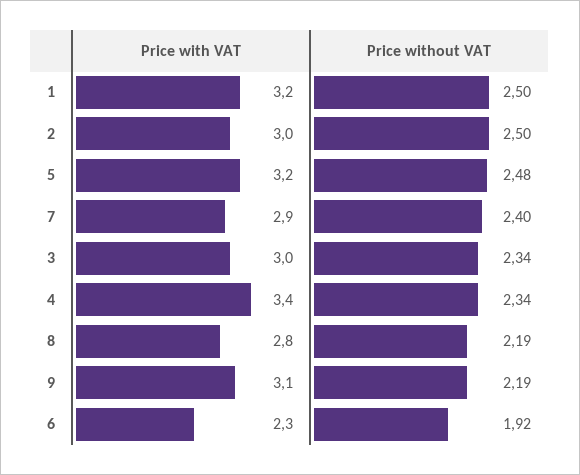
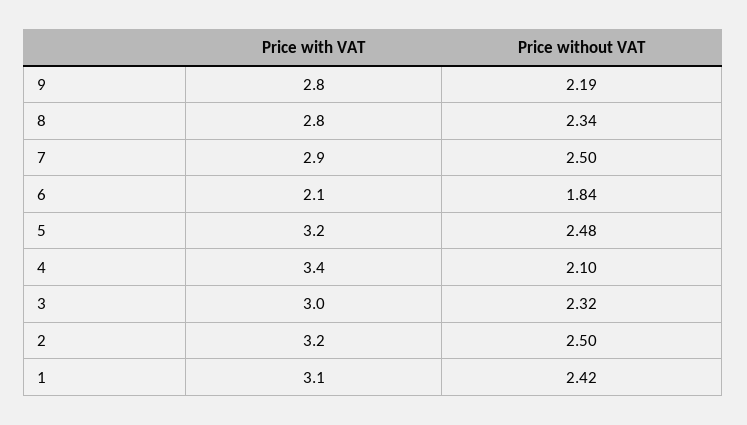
Price with VAT, 1: 3.2 -> 3.1
Price without VAT, 1: 2.5 -> 2.42
Price with VAT, 2: 3 -> 3.2
Price without VAT, 7: 2.4 -> 2.5
Price without VAT, 3: 2.34 -> 2.32
Price without VAT, 4: 2.34 -> 2.1
Price without VAT, 8: 2.19 -> 2.34
Price with VAT, 9: 3.1 -> 2.8
Price with VAT, 6: 2.3 -> 2.1
Price without VAT, 6: 1.92 -> 1.84

